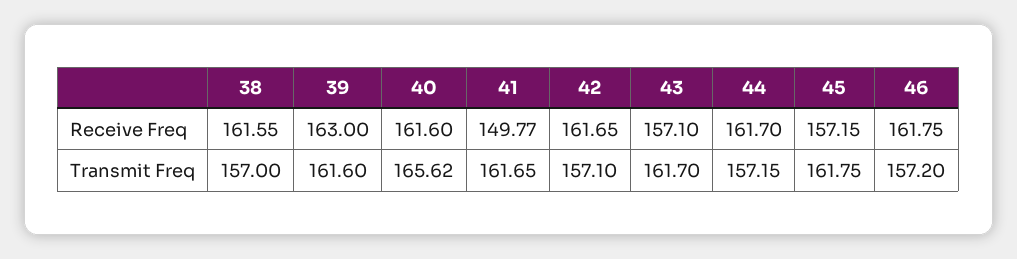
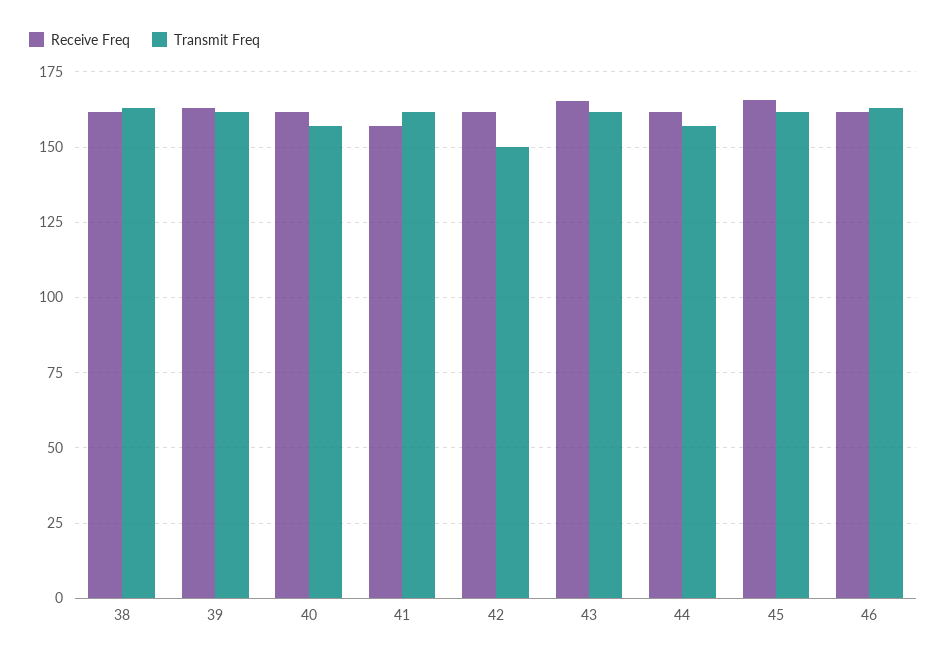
Receive Freq, 41: 149.77 -> 157.5
Receive Freq, 43: 157.1 -> 165
Receive Freq, 45: 157.15 -> 165
Transmit Freq, 38: 157 -> 162.5
Transmit Freq, 40: 165.62 -> 157.5
Transmit Freq, 42: 157.1 -> 150
Transmit Freq, 46: 157.2 -> 162.5

